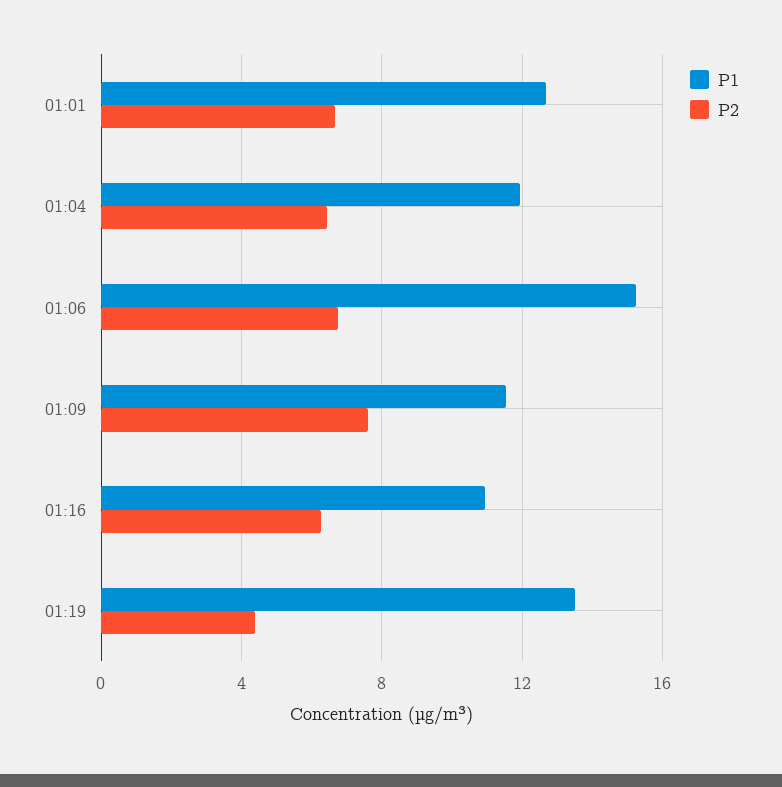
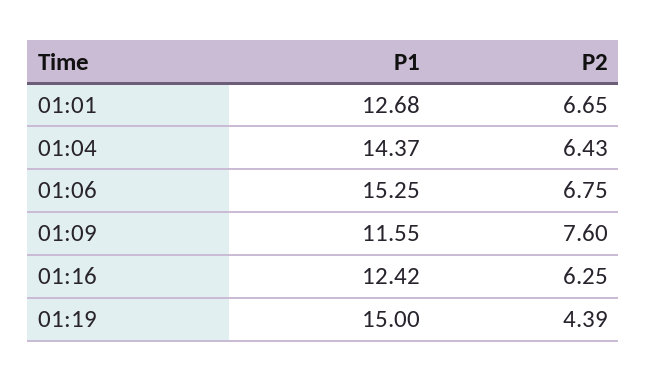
P1, 01:04: 12 -> 14.37
P1, 01:16: 11 -> 12.42
P1, 01:19: 13.5 -> 15

